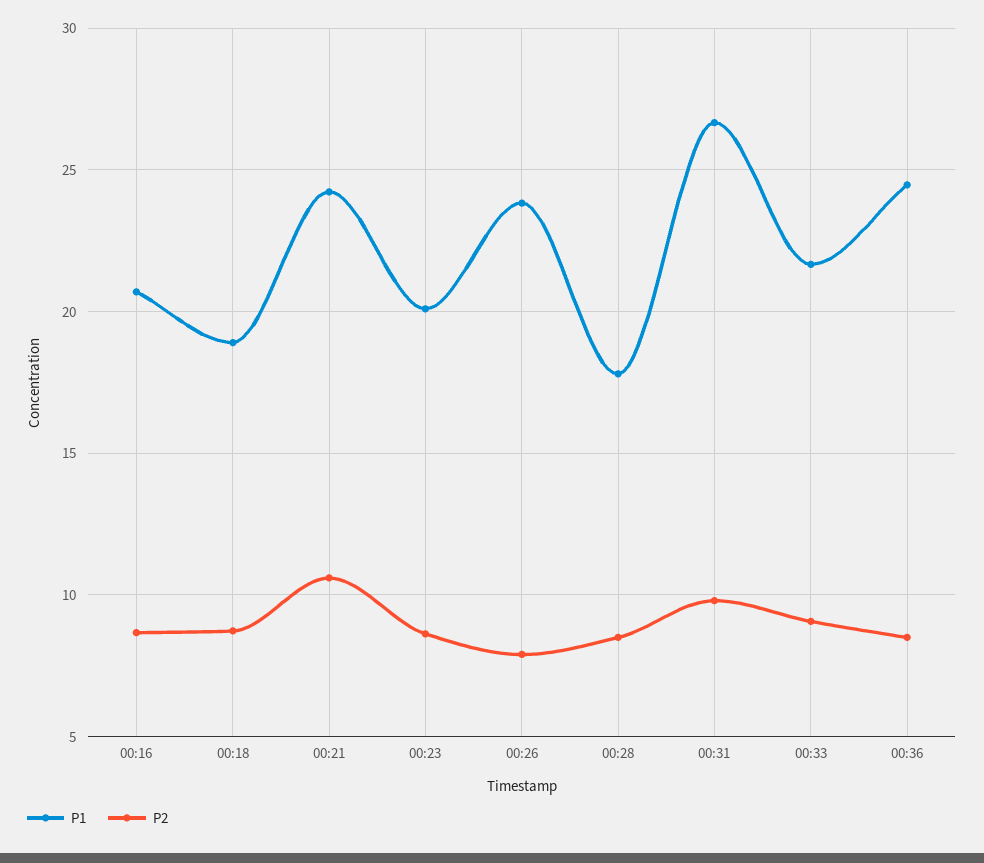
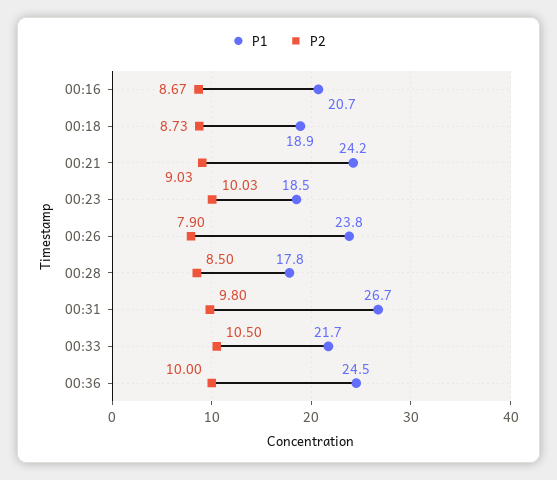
P2, 00:21: 10.5 -> 9.03
P1, 00:23: 20 -> 18.5
P2, 00:23: 8.5 -> 10.03
P2, 00:33: 9 -> 10.5
P2, 00:36: 8.5 -> 10

